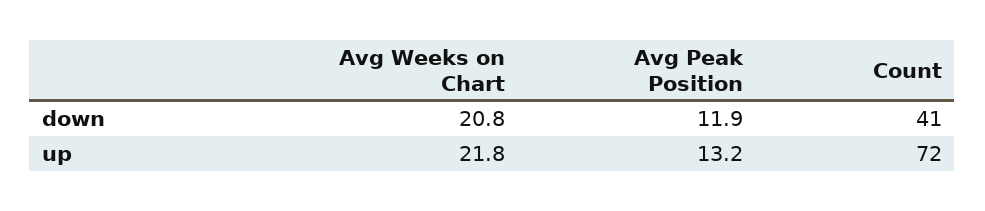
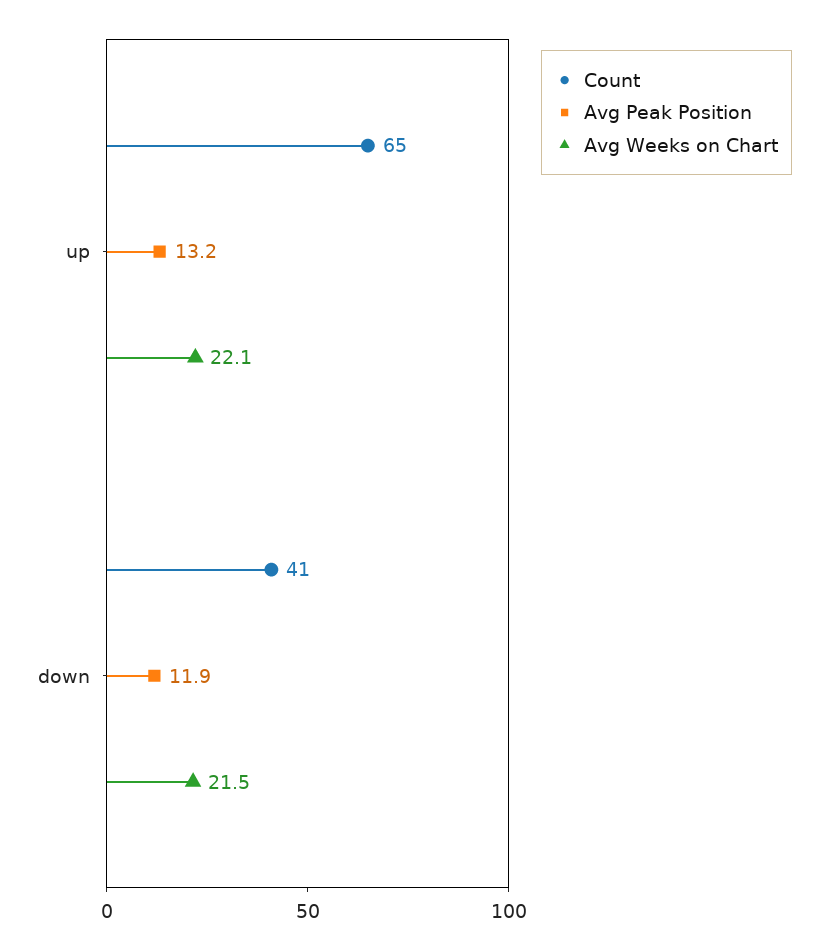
Avg Weeks on Chart, down: 20.8 -> 21.5
Avg Weeks on Chart, up: 21.8 -> 22.1
Count, up: 72 -> 65

